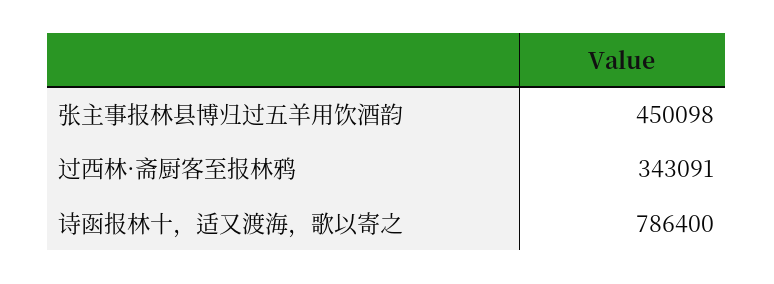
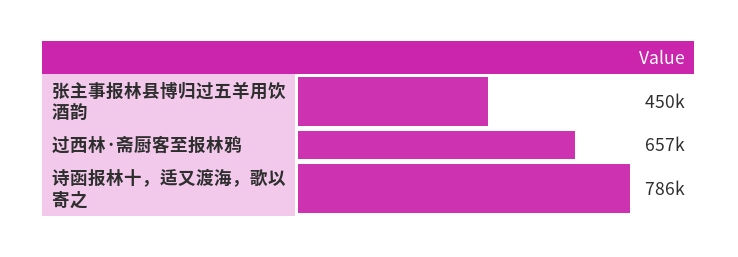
过西林·斋厨客至报林鸦: 343091 -> 657000

